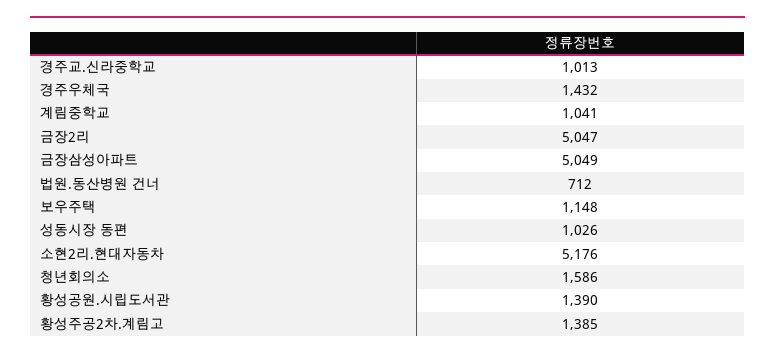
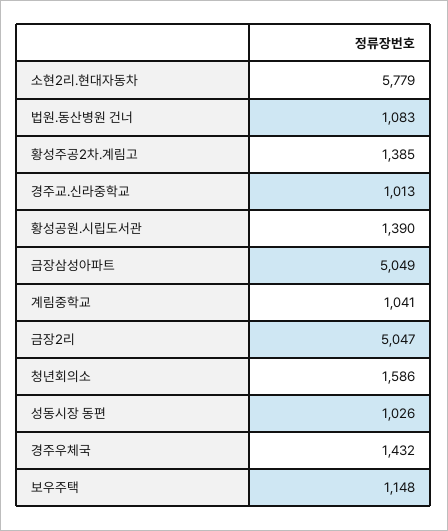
법원.동산병원 건너: 712 -> 1083
소현2리.현대자동차: 5176 -> 5779

